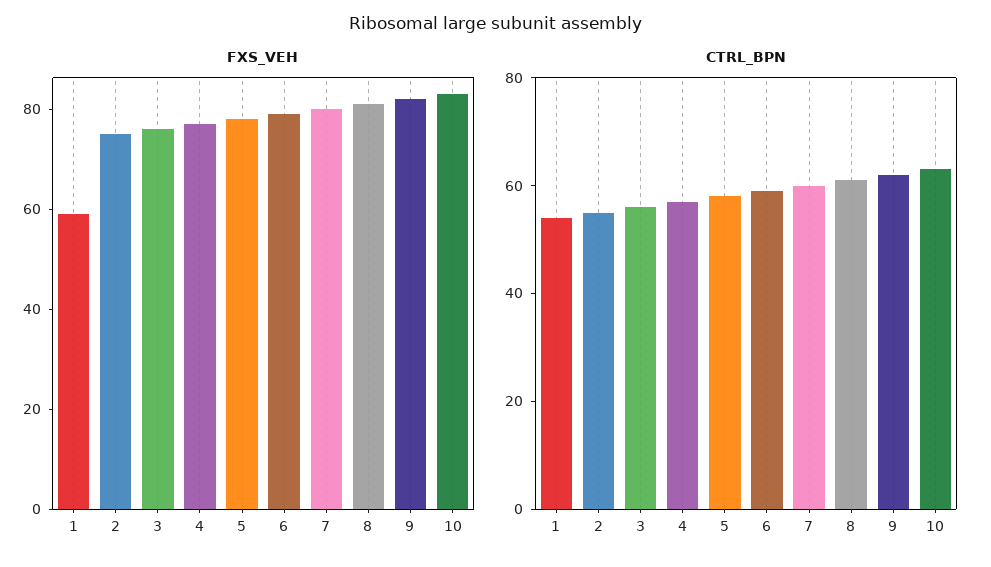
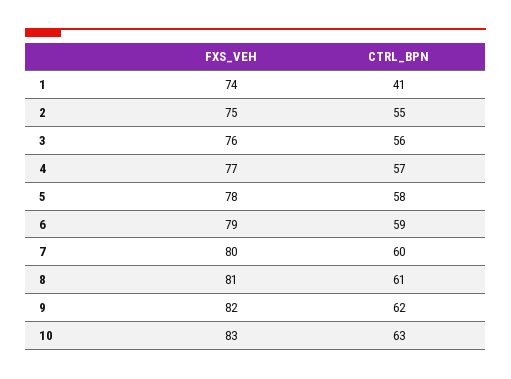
FXS_VEH, 1: 60 -> 74
CTRL_BPN, 1: 55 -> 41

